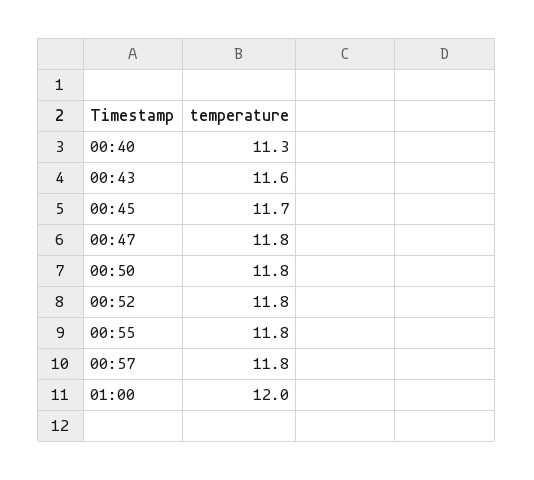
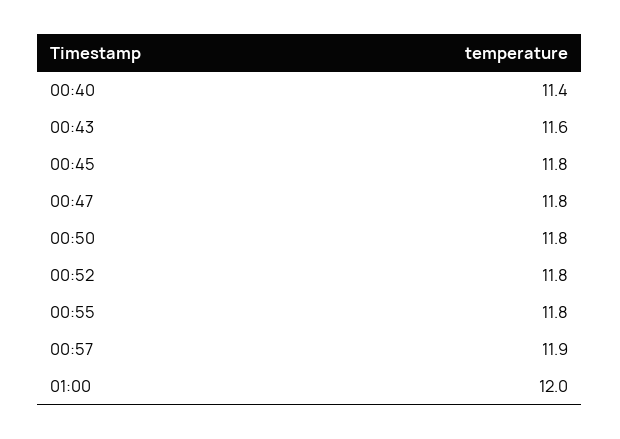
00:40: 11.3 -> 11.4
00:45: 11.7 -> 11.8
00:57: 11.8 -> 11.9

